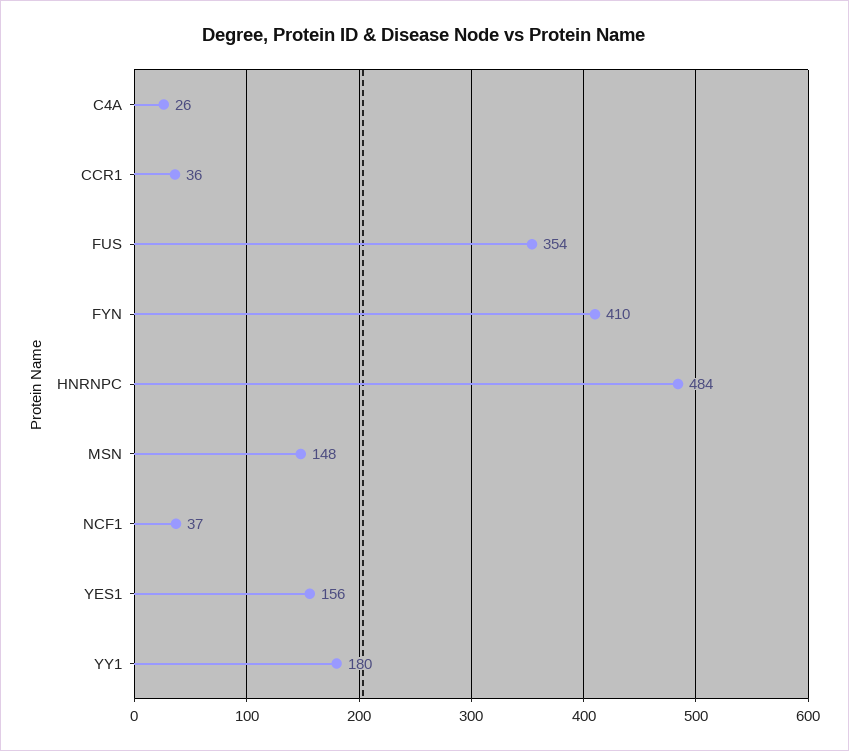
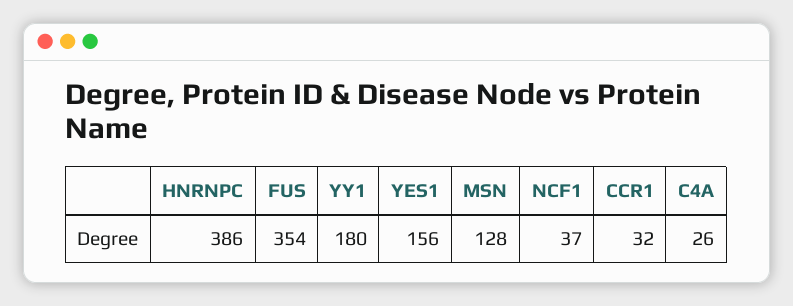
CCR1: 36 -> 32
FYN: 410 -> none
HNRNPC: 484 -> 386
MSN: 148 -> 128

